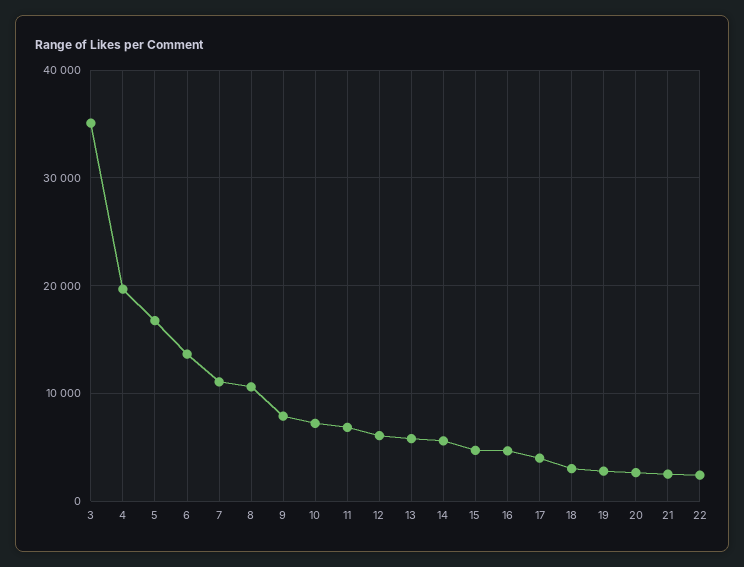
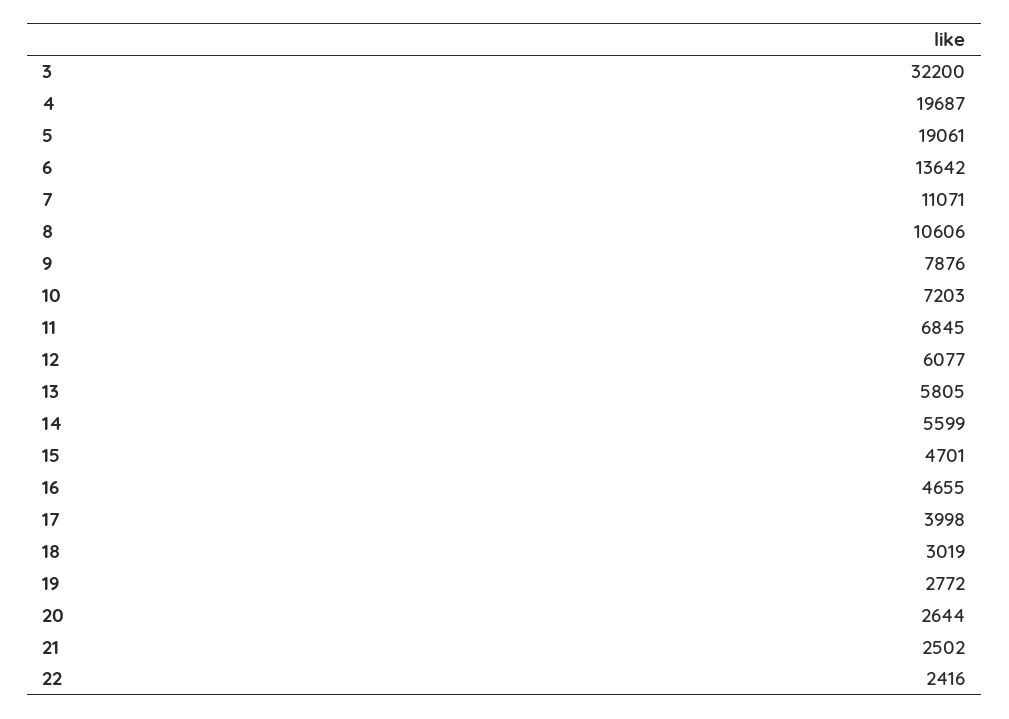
3: 35000 -> 32200
5: 17000 -> 19061

